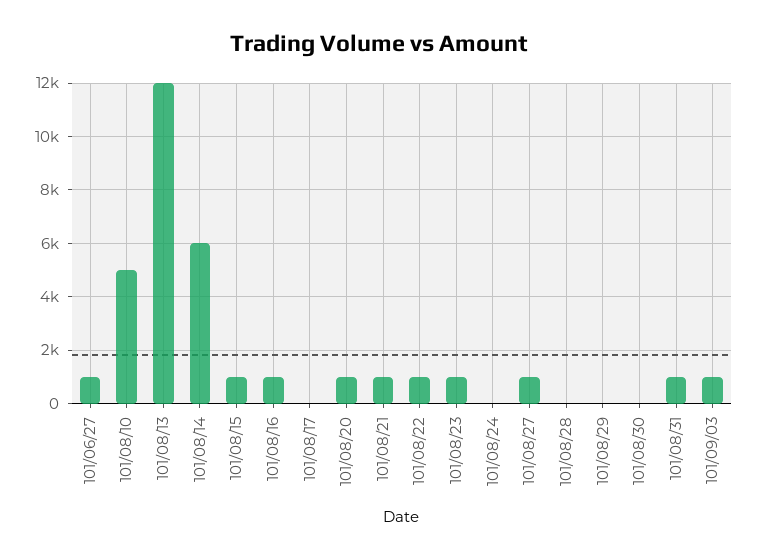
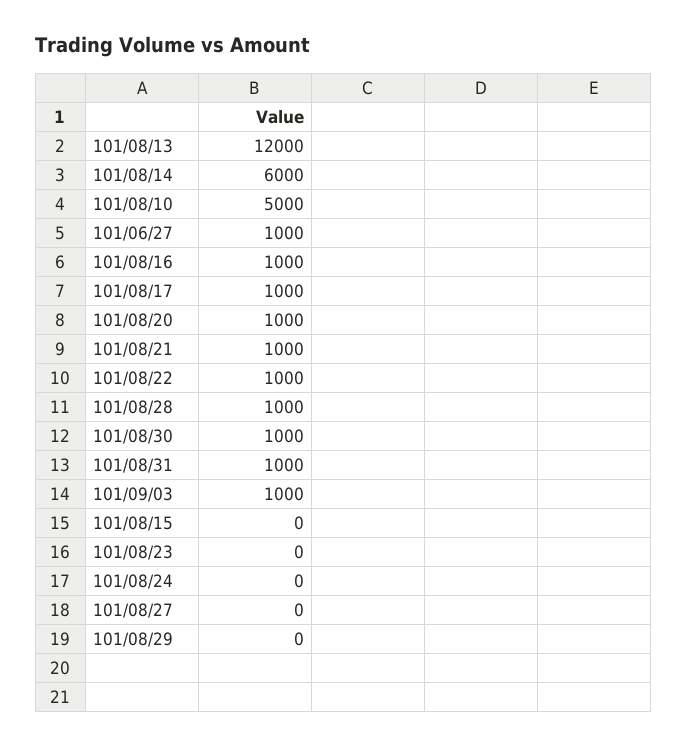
101/08/15: 1000 -> 0
101/08/17: 0 -> 1000
101/08/23: 1000 -> 0
101/08/27: 1000 -> 0
101/08/28: 0 -> 1000
101/08/30: 0 -> 1000

